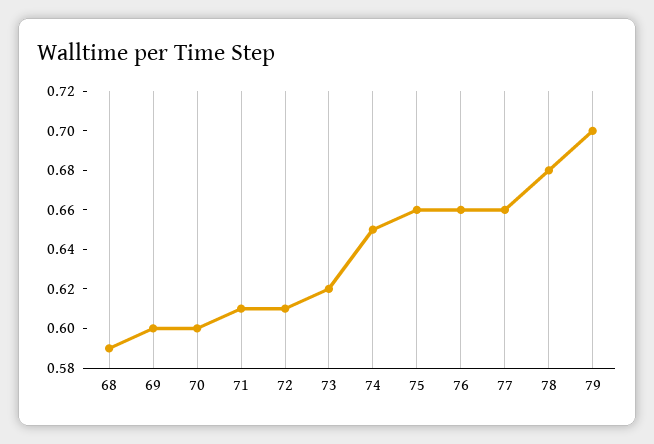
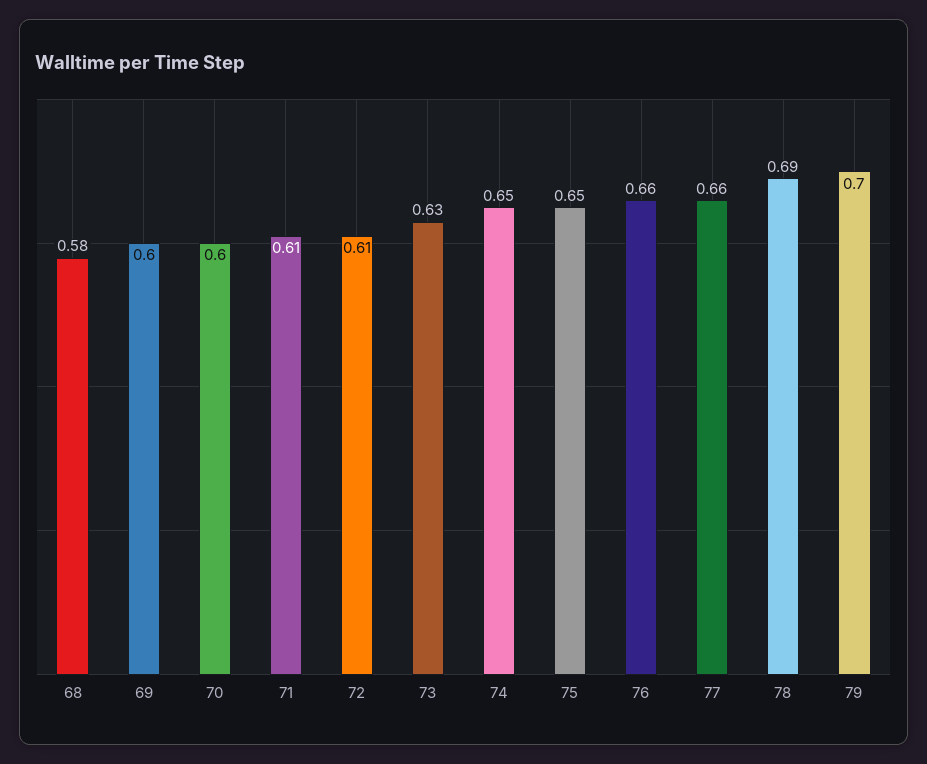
68: 0.59 -> 0.58
73: 0.62 -> 0.63
75: 0.66 -> 0.65
78: 0.68 -> 0.69

